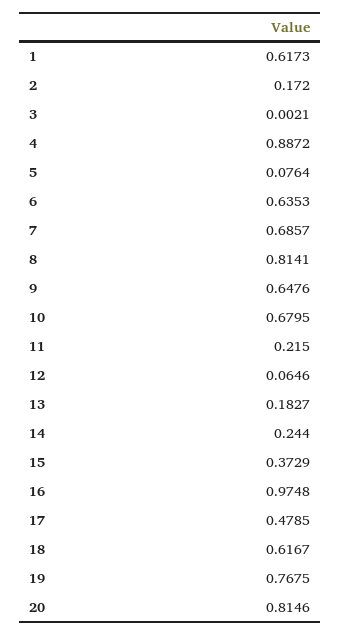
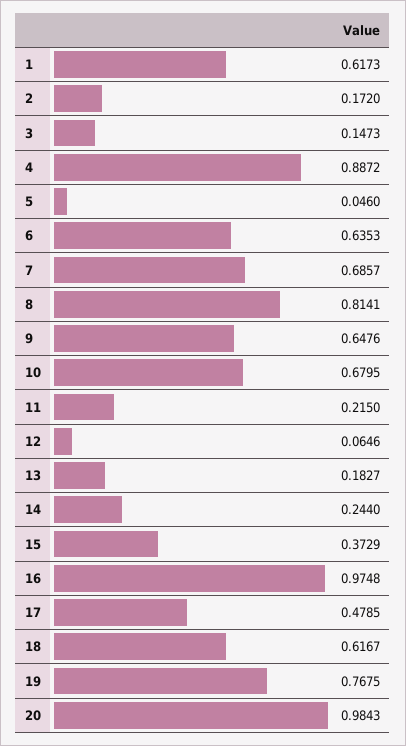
3: 0.0021 -> 0.1473
5: 0.0764 -> 0.046
20: 0.8146 -> 0.9843

